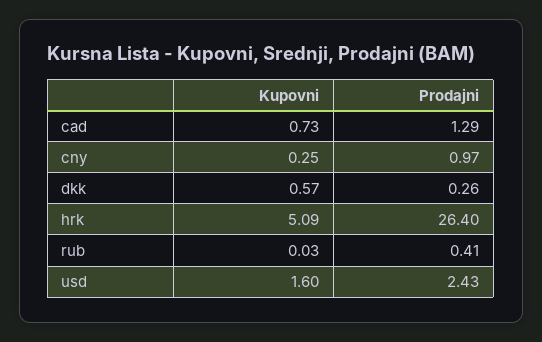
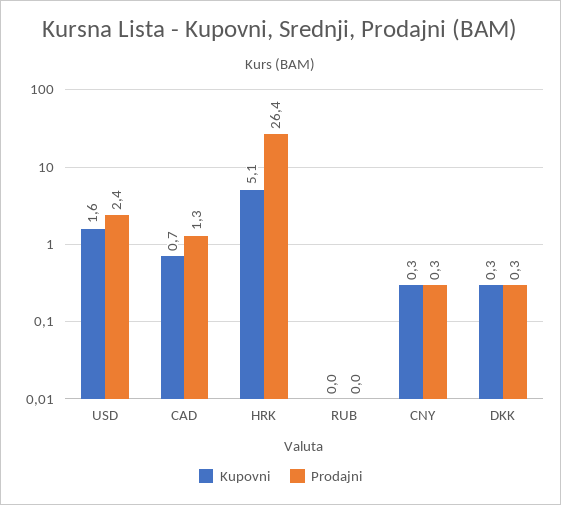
Prodajni, cny: 0.97 -> 0.3
Kupovni, dkk: 0.57 -> 0.3
Prodajni, rub: 0.41 -> 0

